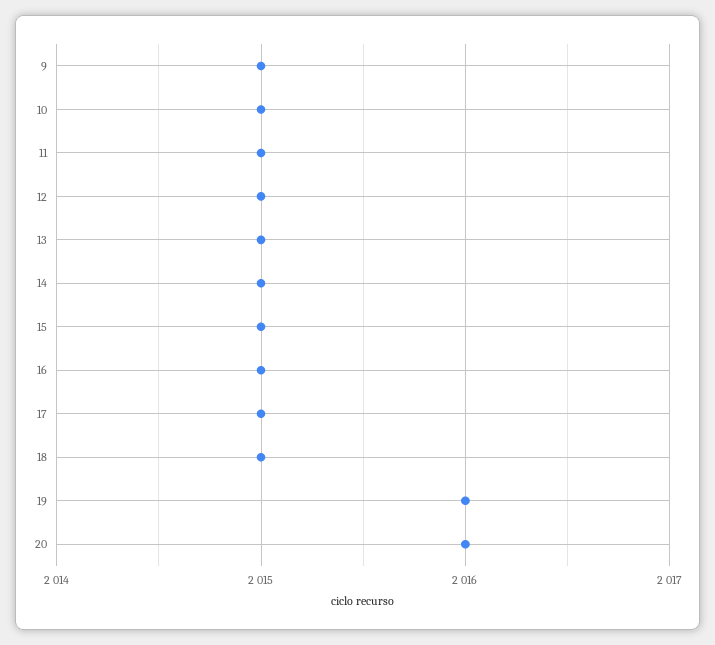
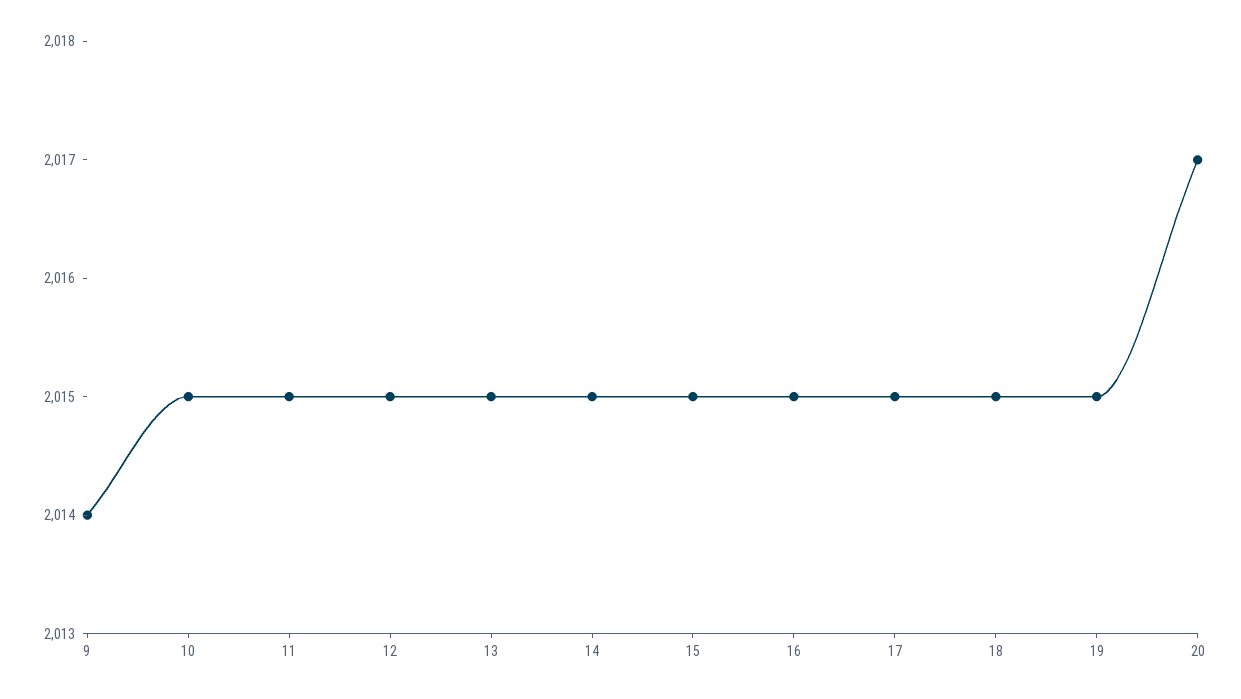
9: 2015 -> 2014
19: 2016 -> 2015
20: 2016 -> 2017

